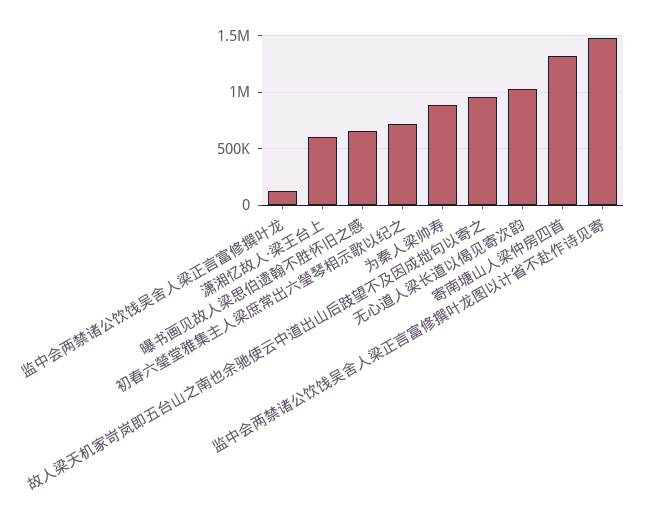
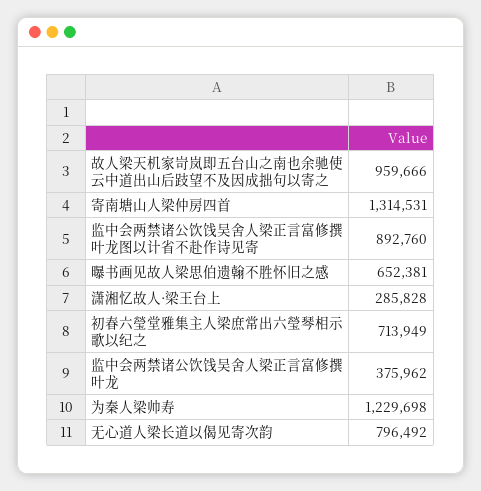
监中会两禁诸公饮饯吴舍人梁正言富修撰叶龙: 100000 -> 375962
潇湘忆故人·梁王台上: 600000 -> 285828
为秦人梁帅寿: 900000 -> 1229698
无心道人梁长道以偈见寄次韵: 1000000 -> 796492
监中会两禁诸公饮饯吴舍人梁正言富修撰叶龙图以计省不赴作诗见寄: 1500000 -> 892760

